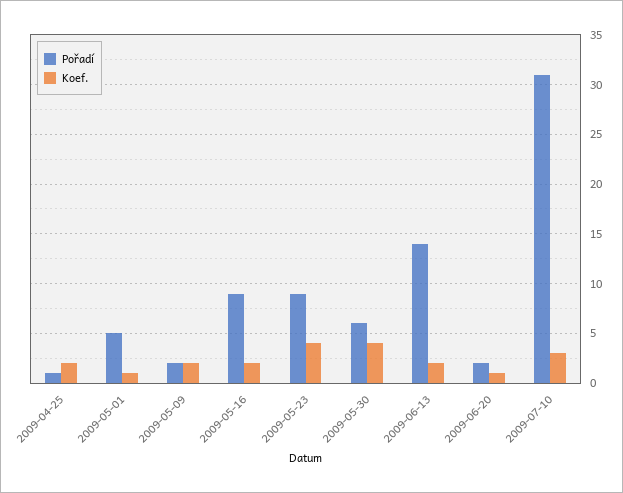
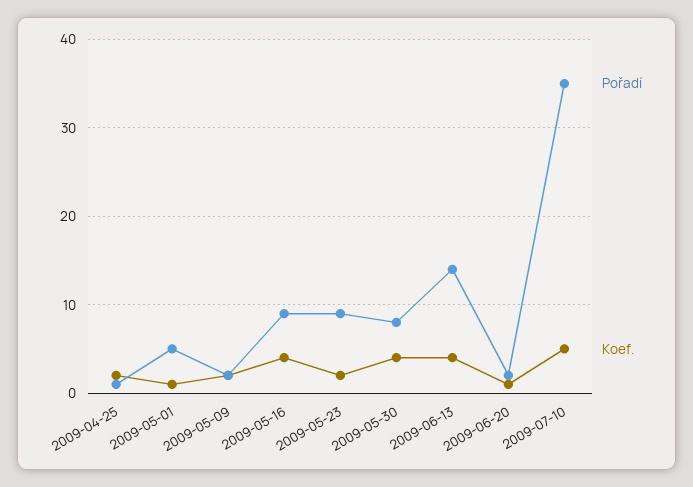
Koef., 2009-05-16: 2 -> 4
Koef., 2009-05-23: 4 -> 2
Pořadí, 2009-05-30: 6 -> 8
Koef., 2009-06-13: 2 -> 4
Pořadí, 2009-07-10: 31 -> 35
Koef., 2009-07-10: 3 -> 5

